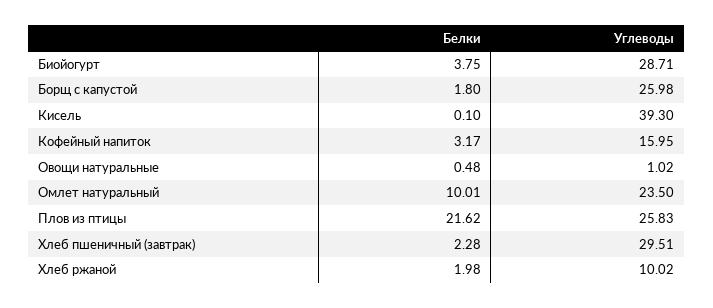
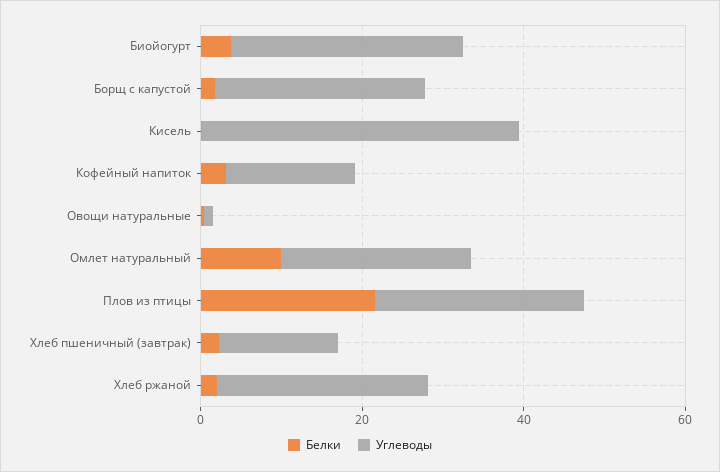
Углеводы, Хлеб пшеничный (завтрак): 29.51 -> 15
Углеводы, Хлеб ржаной: 10.02 -> 25

